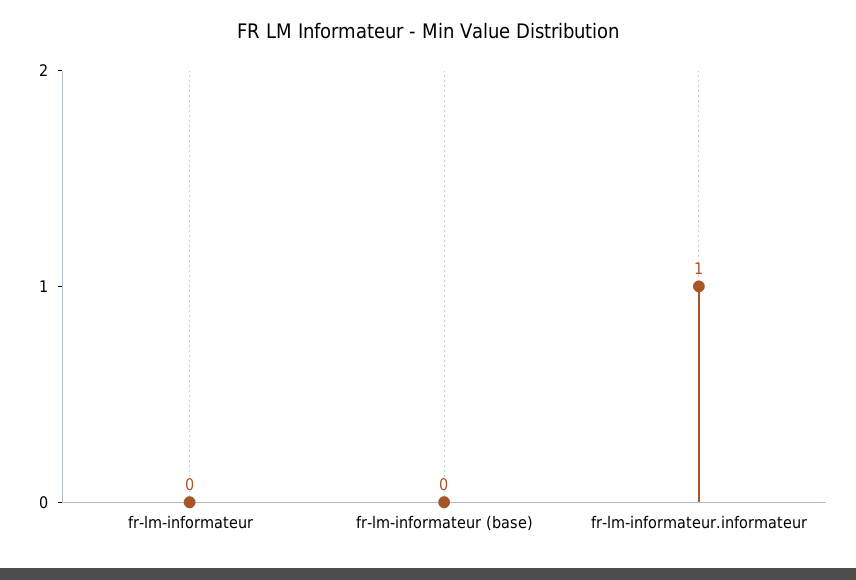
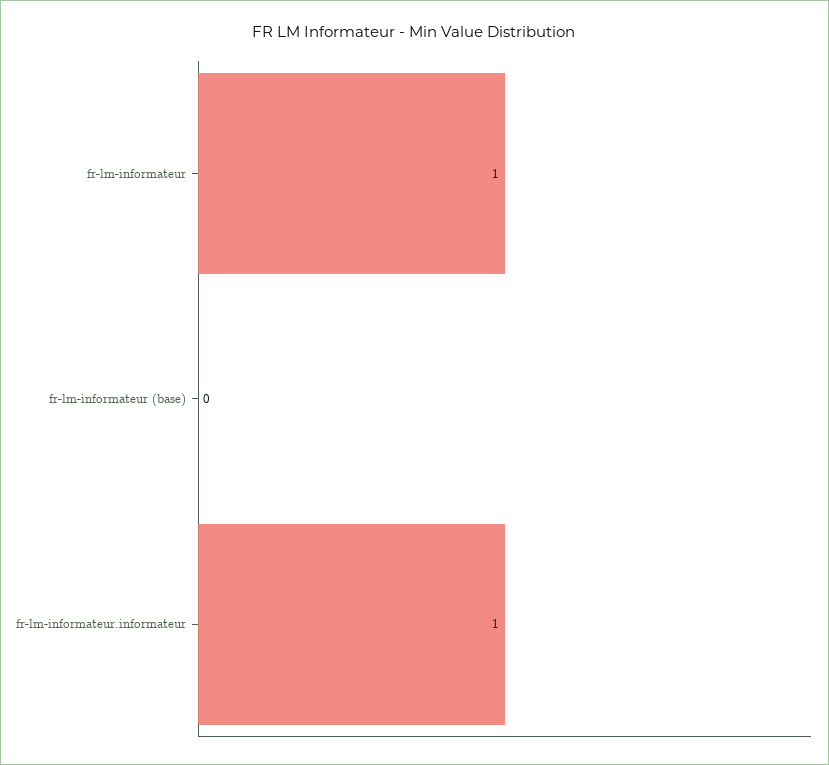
fr-lm-informateur: 0 -> 1

